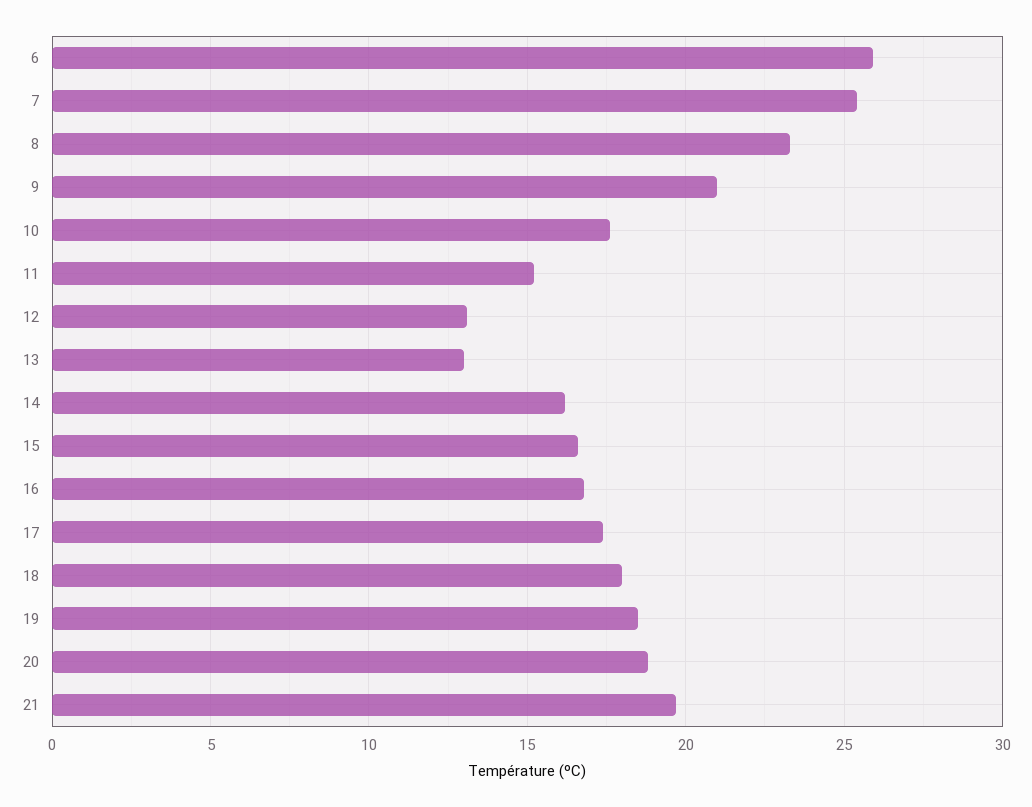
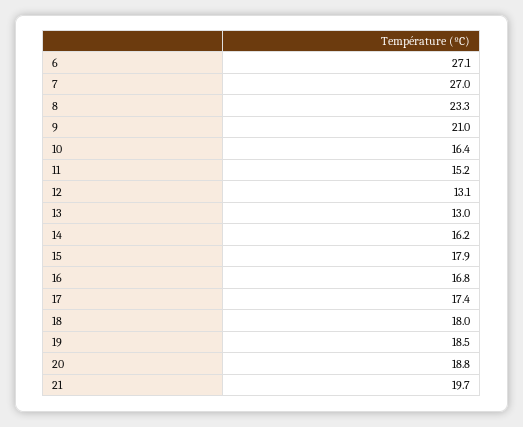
6: 26 -> 27.1
7: 25.5 -> 27
10: 17.5 -> 16.4
15: 16.5 -> 17.9

